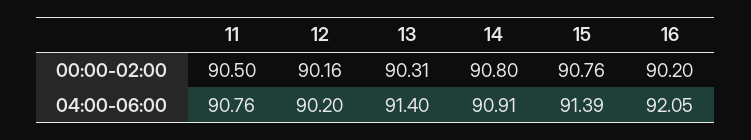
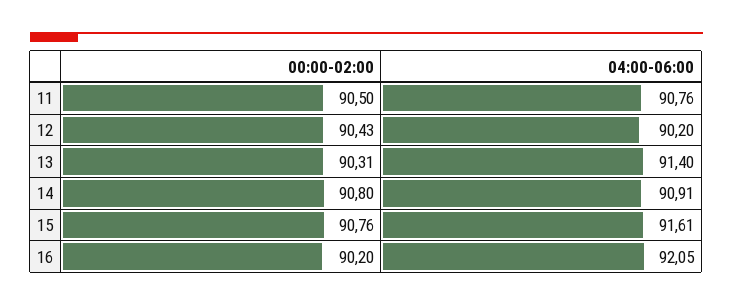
12, 00:00-02:00: 90.16 -> 90.43
15, 04:00-06:00: 91.39 -> 91.61

